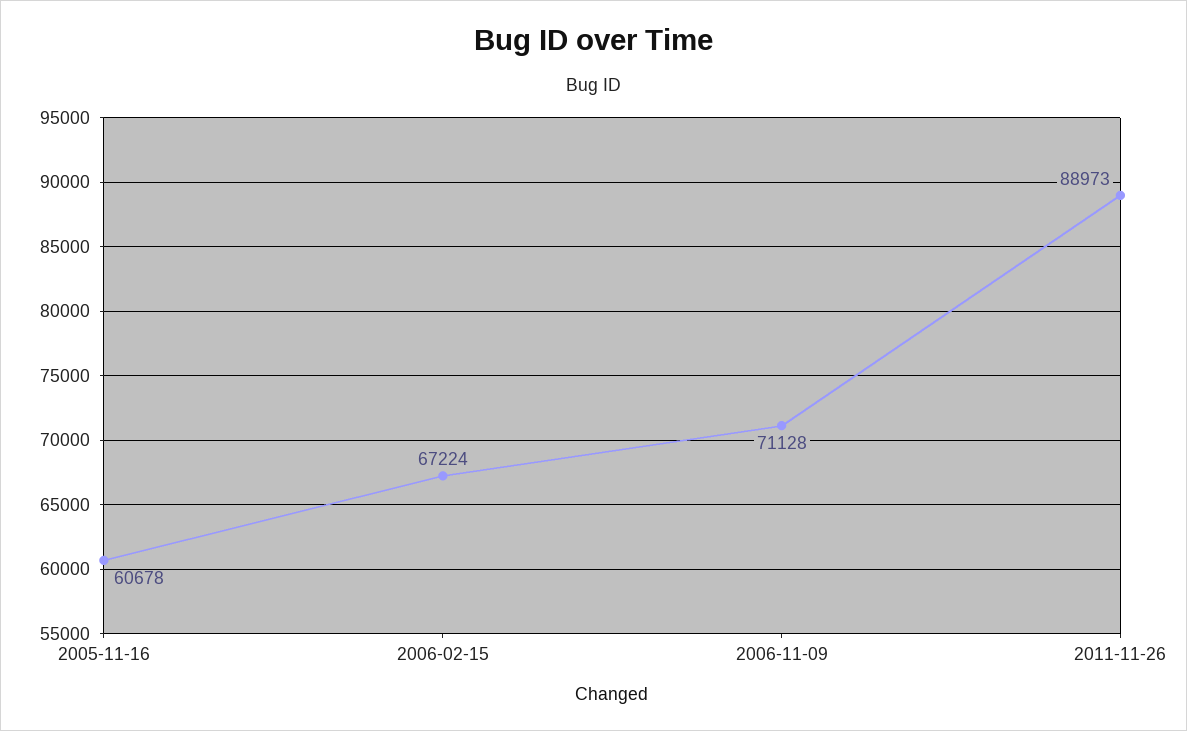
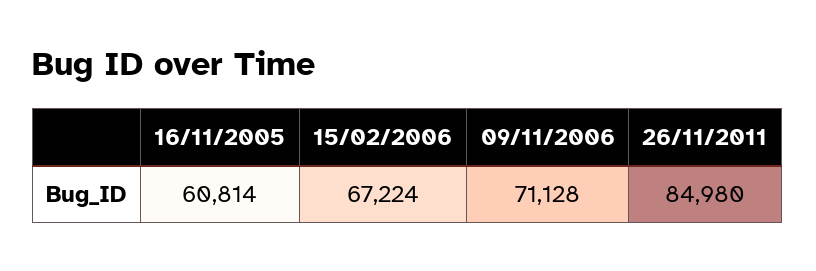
2005-11-16: 60678 -> 60814
2011-11-26: 88973 -> 84980

